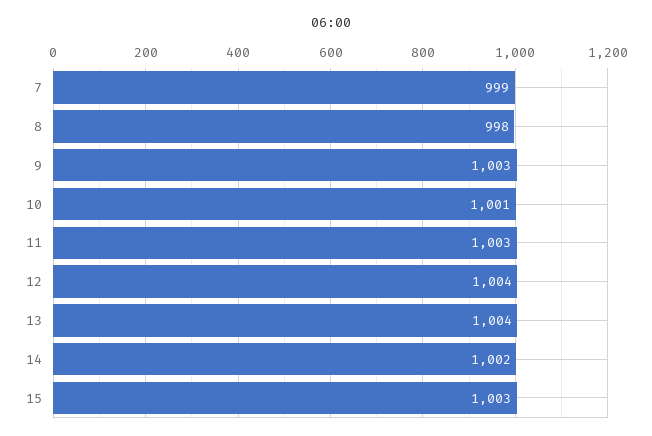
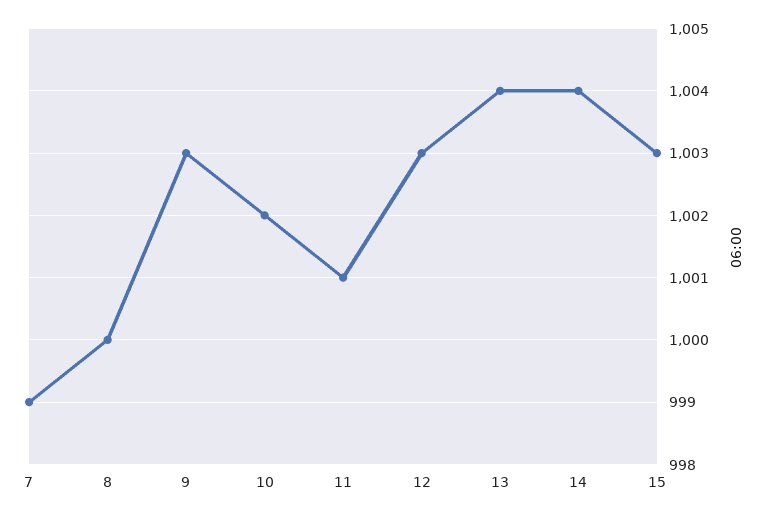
8: 998 -> 1000
10: 1001 -> 1002
11: 1003 -> 1001
12: 1004 -> 1003
14: 1002 -> 1004

